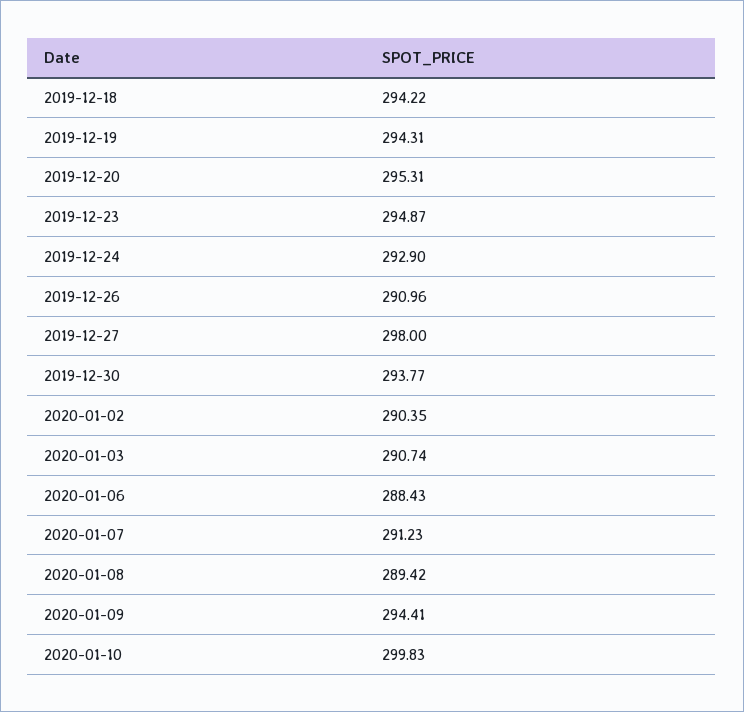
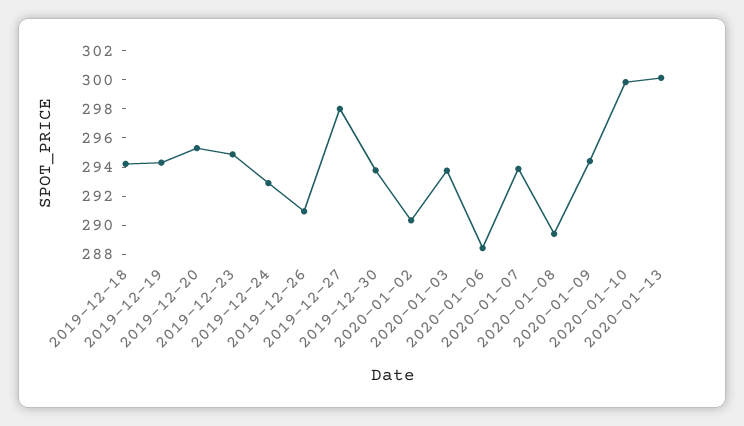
2020-01-03: 290.74 -> 294
2020-01-07: 291.23 -> 294
2020-01-13: none -> 300

